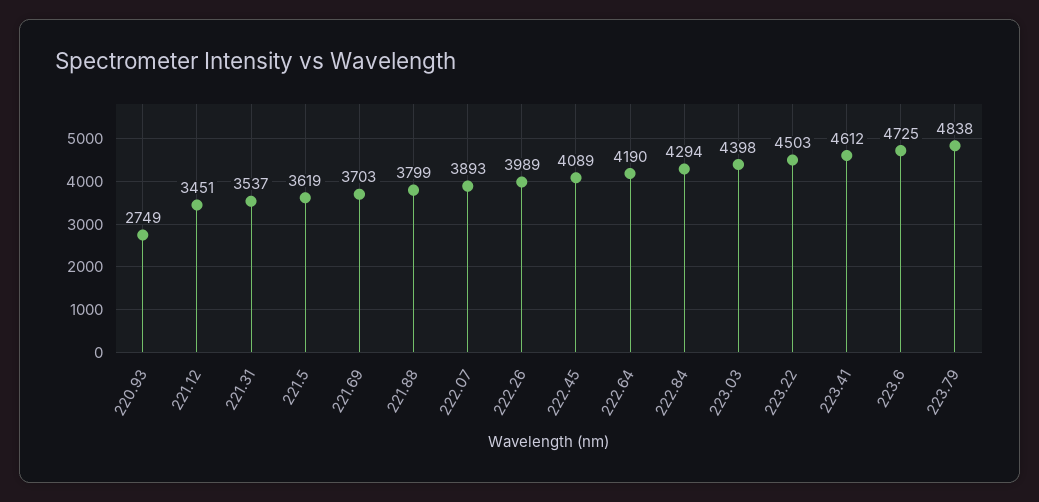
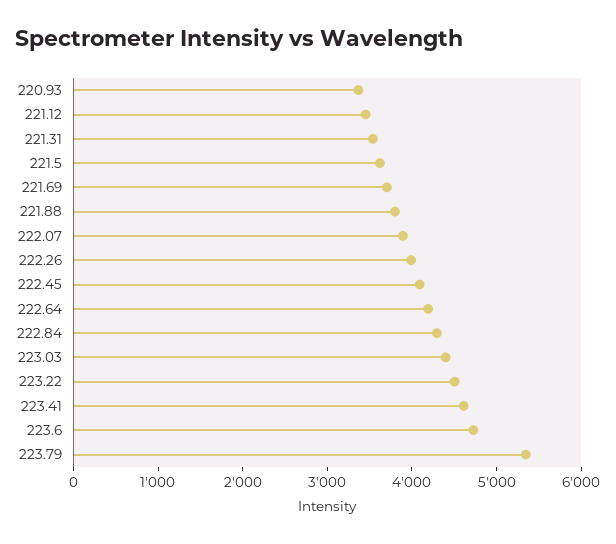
220.93: 2749 -> 3400
223.79: 4838 -> 5400

